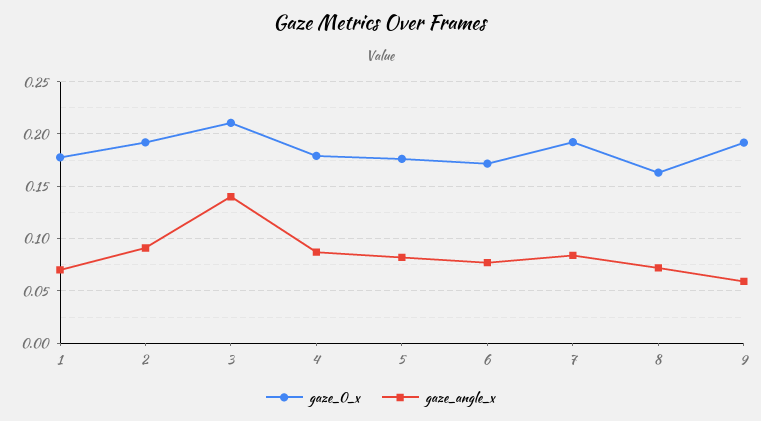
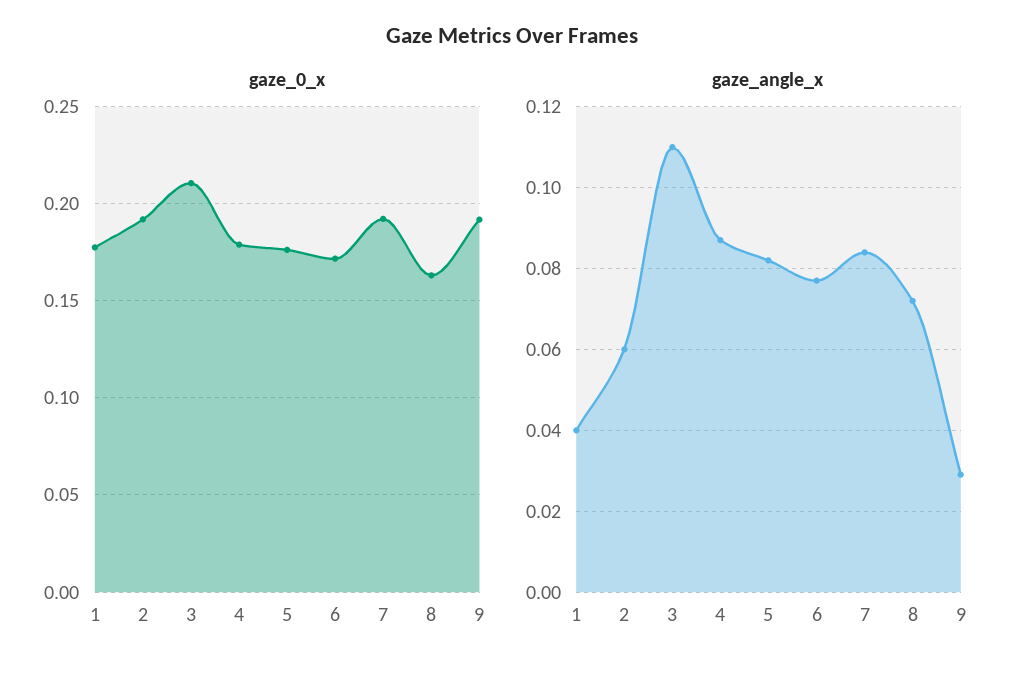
gaze_angle_x, 1: 0.07 -> 0.04
gaze_angle_x, 2: 0.09 -> 0.06
gaze_angle_x, 3: 0.14 -> 0.11
gaze_angle_x, 9: 0.06 -> 0.03

